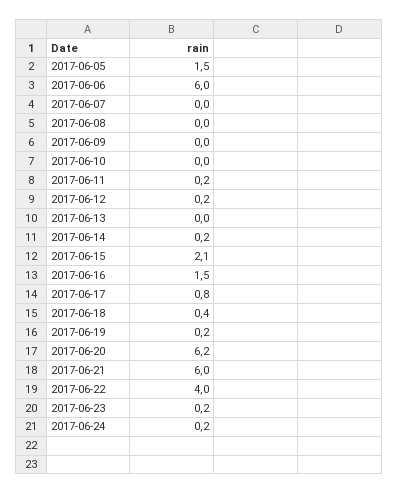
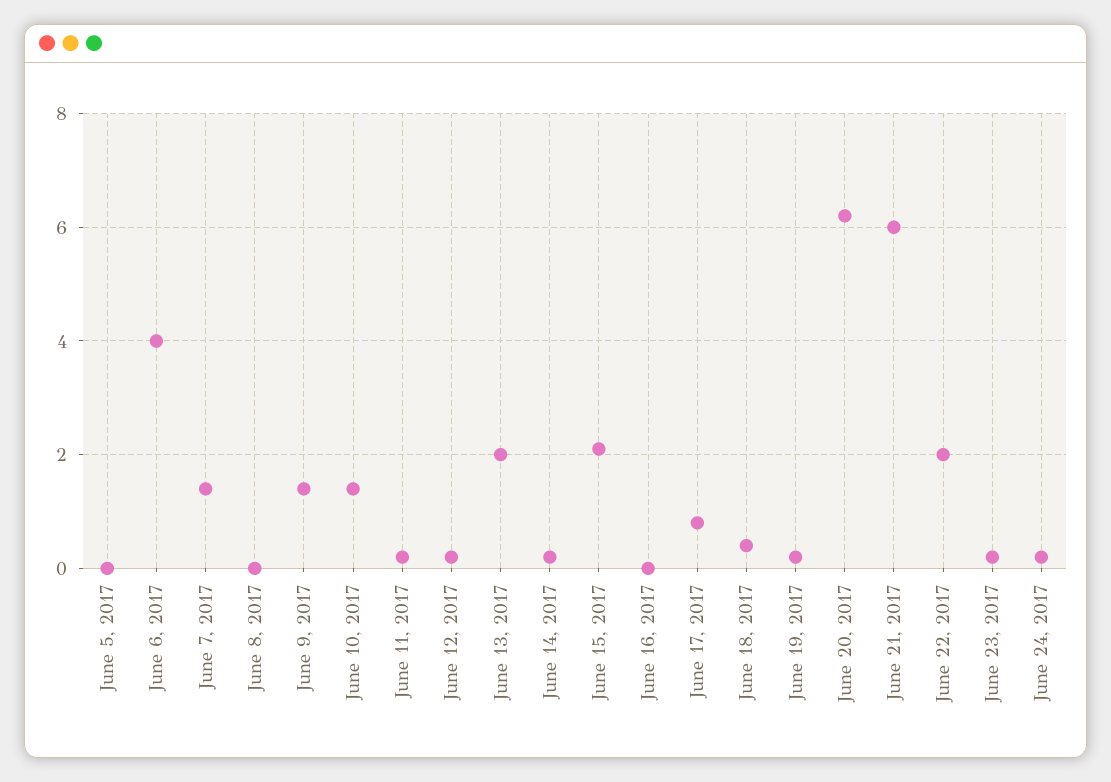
2017-06-05: 1.5 -> 0
2017-06-06: 6 -> 4
2017-06-07: 0 -> 1.5
2017-06-09: 0 -> 1.5
2017-06-10: 0 -> 1.5
2017-06-13: 0 -> 2
2017-06-16: 1.5 -> 0
2017-06-22: 4 -> 2

